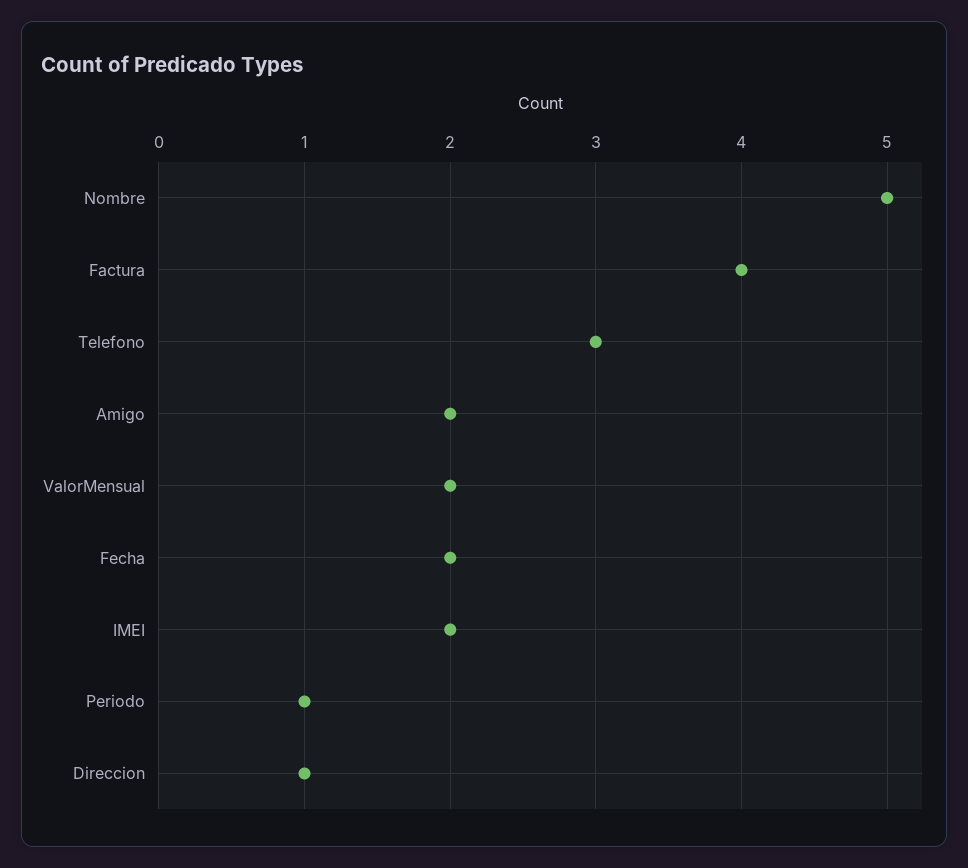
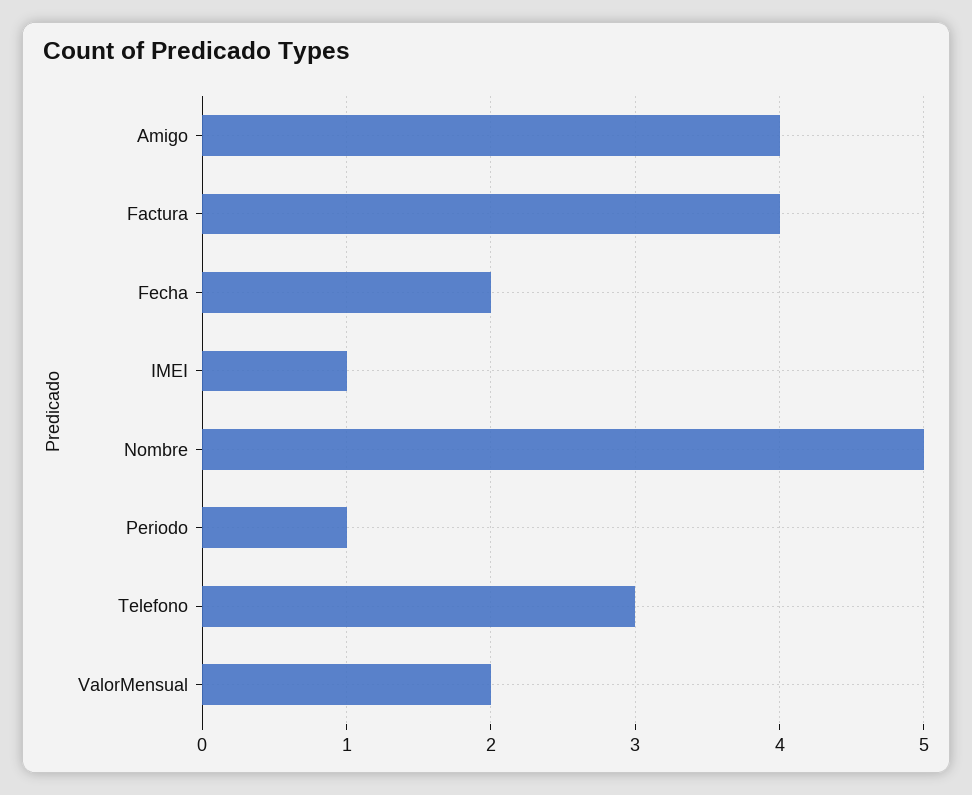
Amigo: 2 -> 4
IMEI: 2 -> 1
Direccion: 1 -> none

